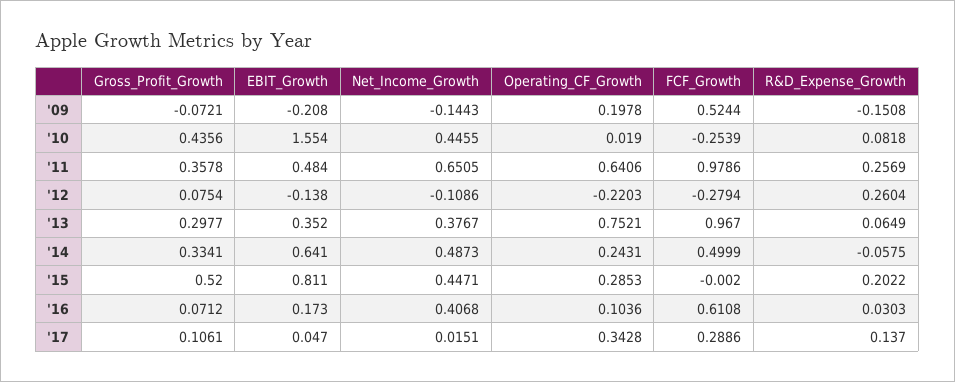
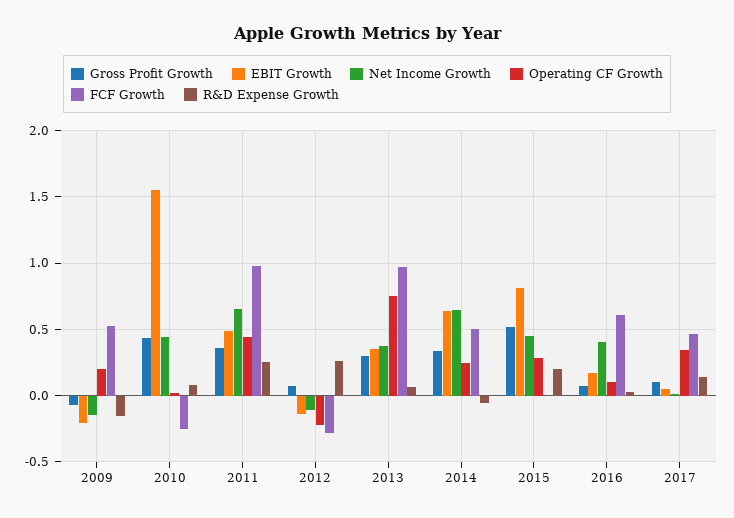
Operating_CF_Growth, '11: 0.6406 -> 0.45
Net_Income_Growth, '14: 0.4873 -> 0.65
FCF_Growth, '17: 0.2886 -> 0.45

